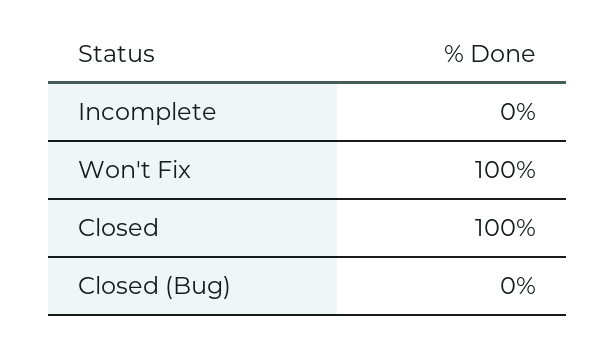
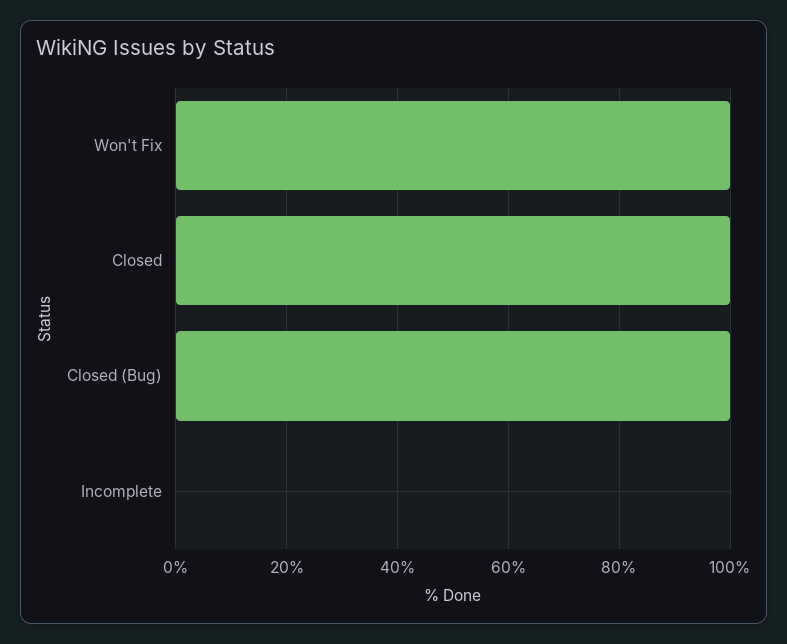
Closed (Bug): 0 -> 100

